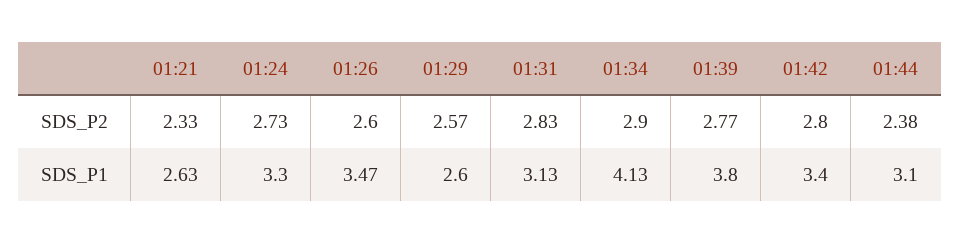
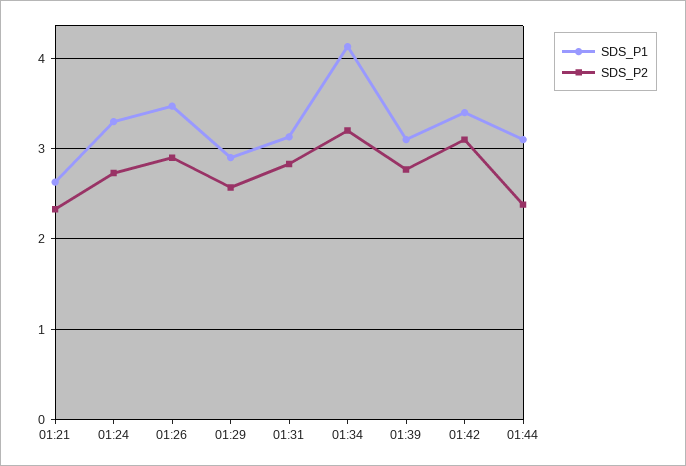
SDS_P2, 01:26: 2.6 -> 2.9
SDS_P2, 01:34: 2.9 -> 3.2
SDS_P2, 01:42: 2.8 -> 3.1
SDS_P1, 01:29: 2.6 -> 2.9
SDS_P1, 01:39: 3.8 -> 3.1

